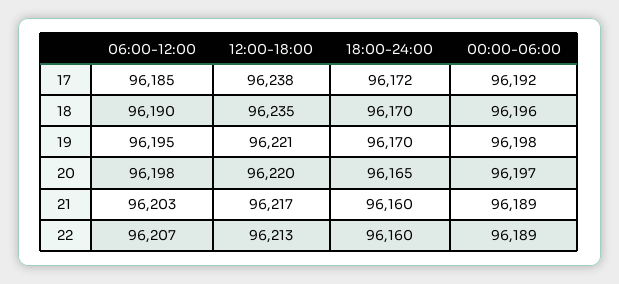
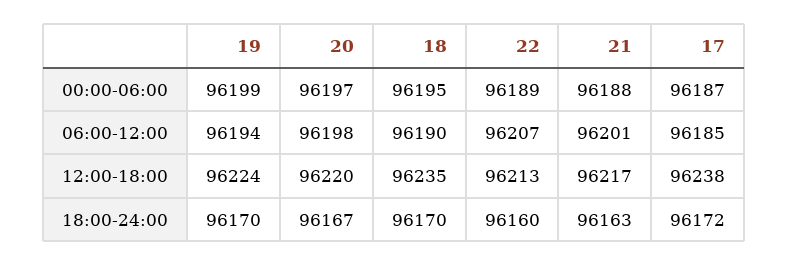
00:00-06:00, 17: 96192 -> 96187
00:00-06:00, 18: 96196 -> 96195
06:00-12:00, 19: 96195 -> 96194
12:00-18:00, 19: 96221 -> 96224
00:00-06:00, 19: 96198 -> 96199
18:00-24:00, 20: 96165 -> 96167
06:00-12:00, 21: 96203 -> 96201
18:00-24:00, 21: 96160 -> 96163
00:00-06:00, 21: 96189 -> 96188

